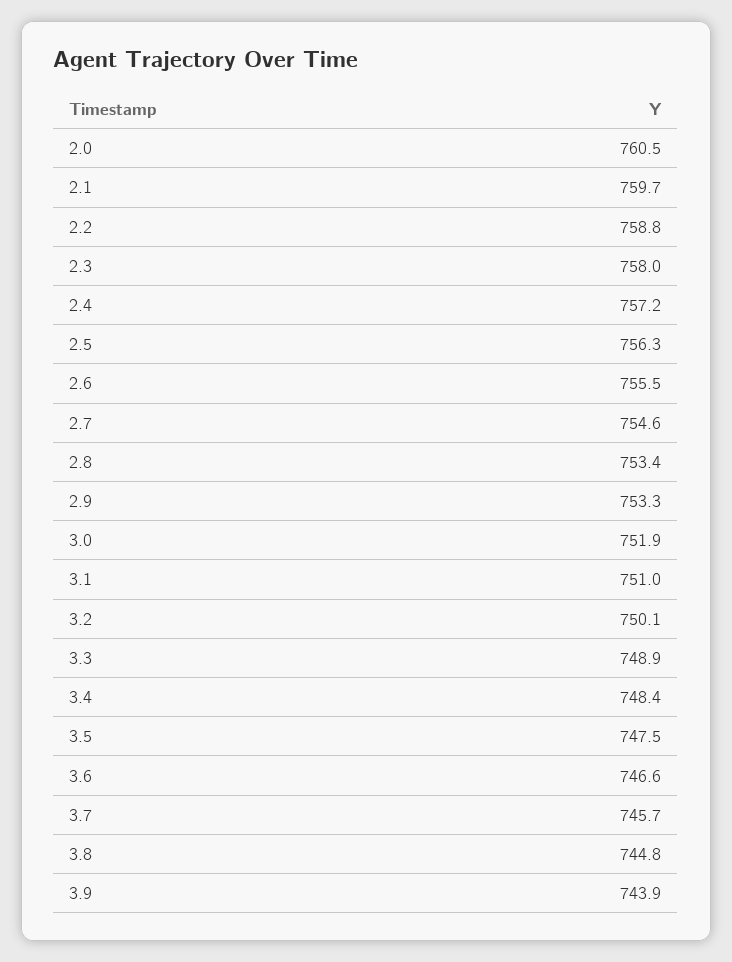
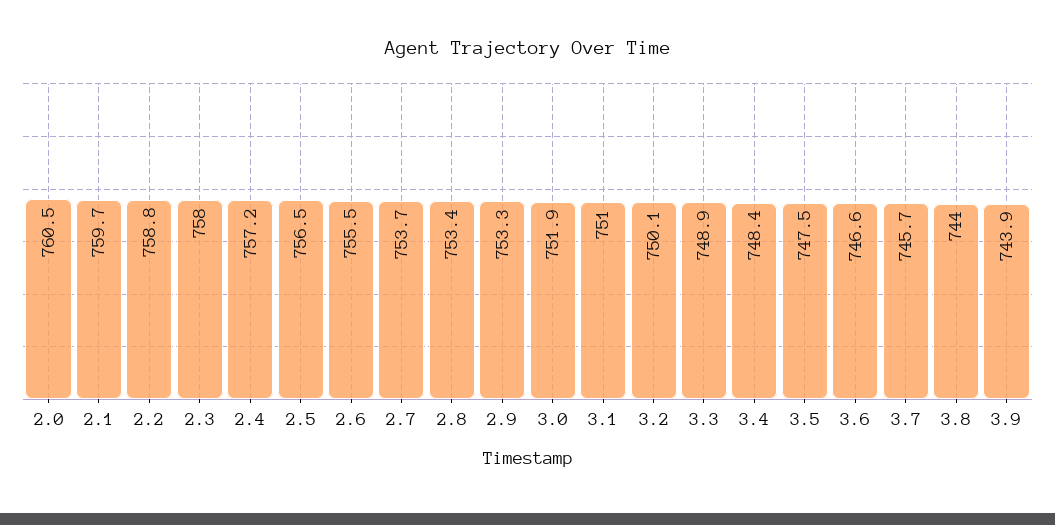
2.5: 756.3 -> 756.5
2.7: 754.6 -> 753.7
3.8: 744.8 -> 744

